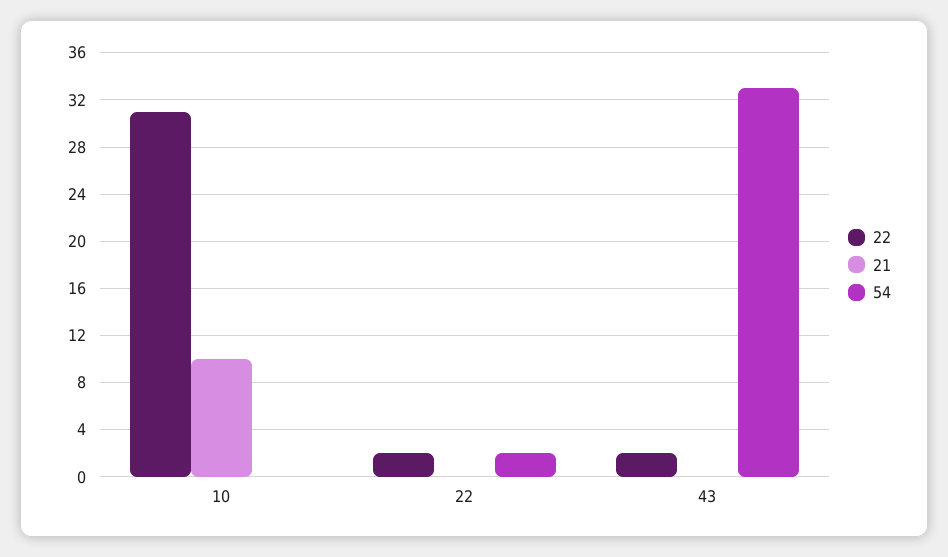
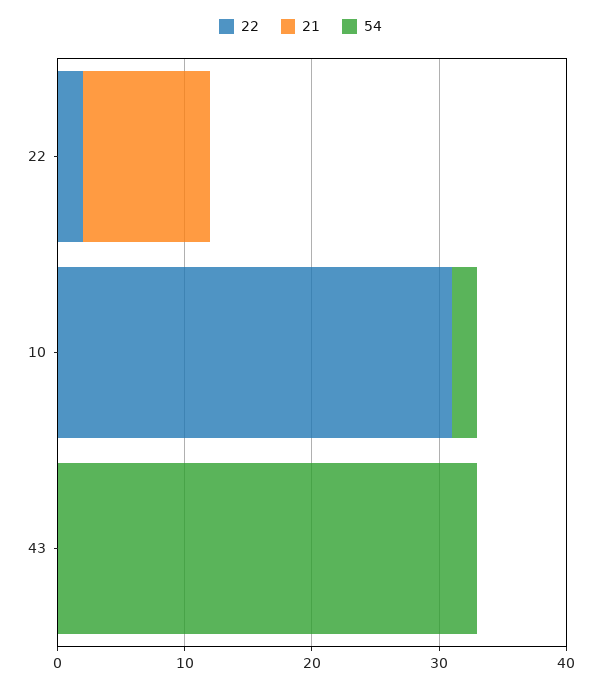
21, 10: 10 -> 0
54, 10: 0 -> 2
21, 22: 0 -> 10
54, 22: 2 -> 0
22, 43: 2 -> 0

